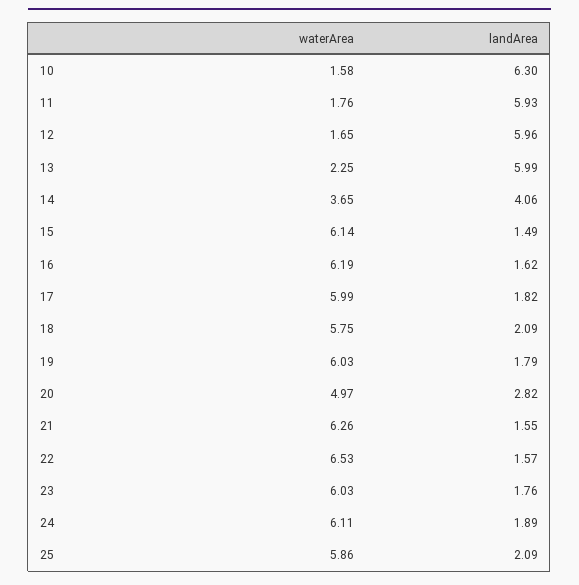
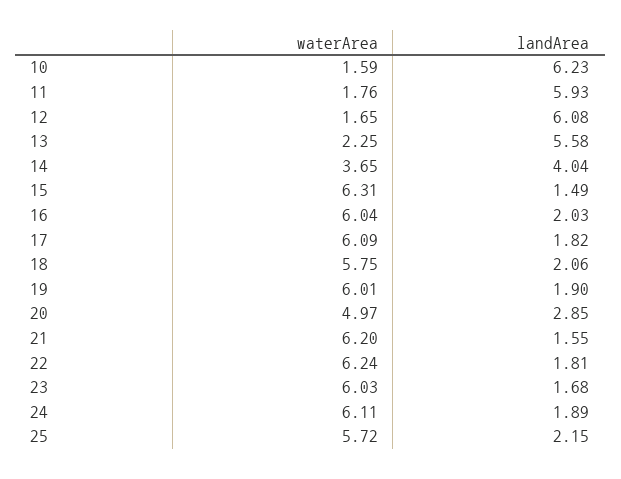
waterArea, 10: 1.58 -> 1.59
landArea, 10: 6.3 -> 6.23
landArea, 12: 5.96 -> 6.08
landArea, 13: 5.99 -> 5.58
landArea, 14: 4.06 -> 4.04
waterArea, 15: 6.14 -> 6.31
waterArea, 16: 6.19 -> 6.04
landArea, 16: 1.62 -> 2.03
waterArea, 17: 5.99 -> 6.09
landArea, 18: 2.09 -> 2.06
waterArea, 19: 6.03 -> 6.01
landArea, 19: 1.79 -> 1.9
landArea, 20: 2.82 -> 2.85
waterArea, 21: 6.26 -> 6.2
waterArea, 22: 6.53 -> 6.24
landArea, 22: 1.57 -> 1.81
landArea, 23: 1.76 -> 1.68
waterArea, 25: 5.86 -> 5.72
landArea, 25: 2.09 -> 2.15

